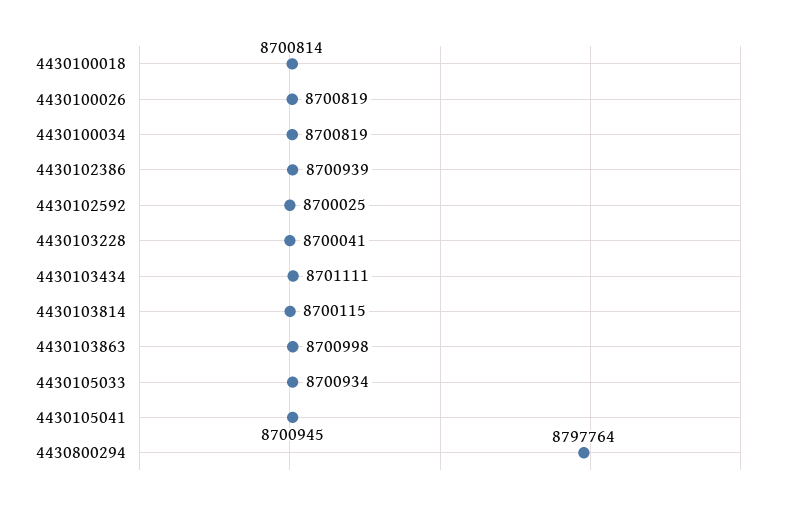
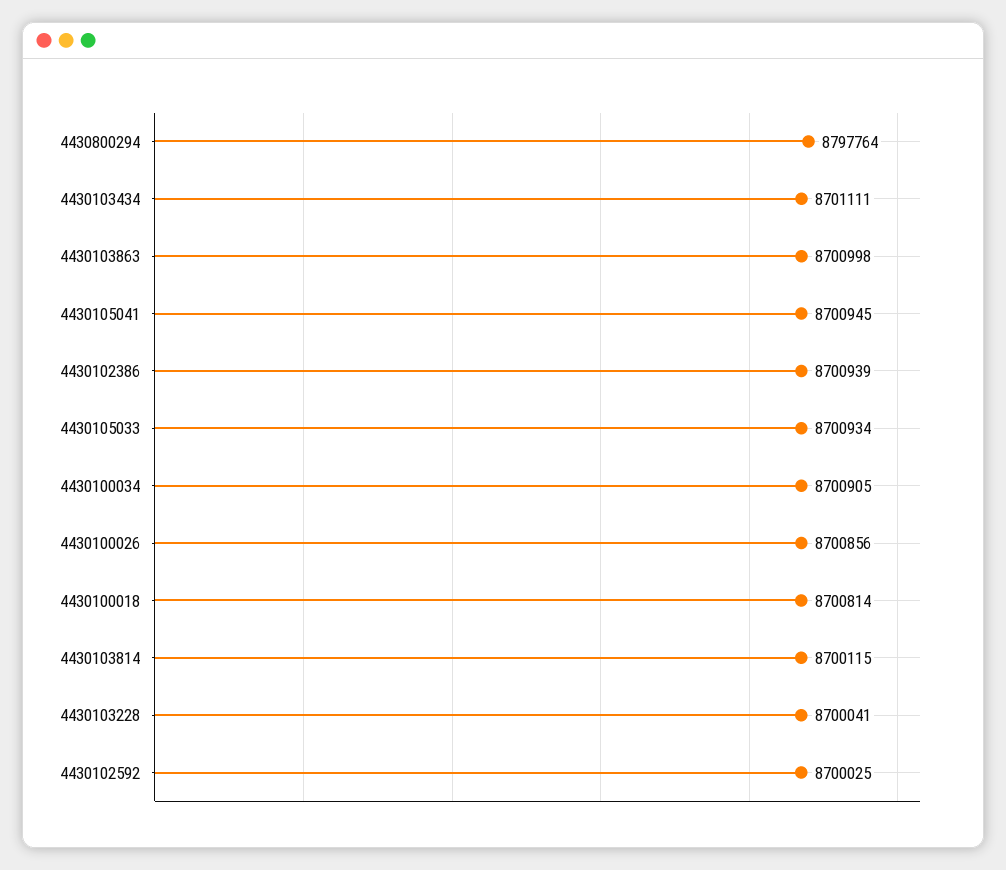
4430100026: 8700819 -> 8700856
4430100034: 8700819 -> 8700905

